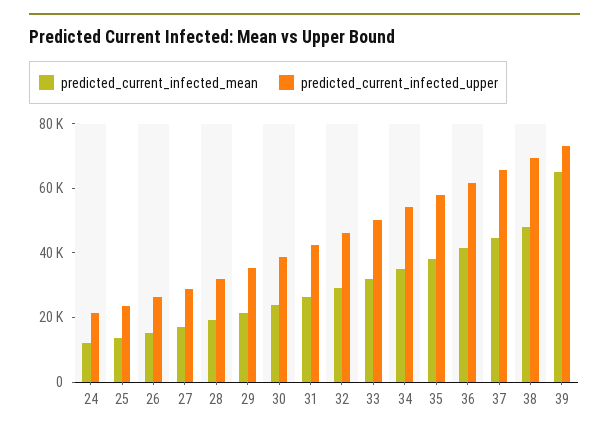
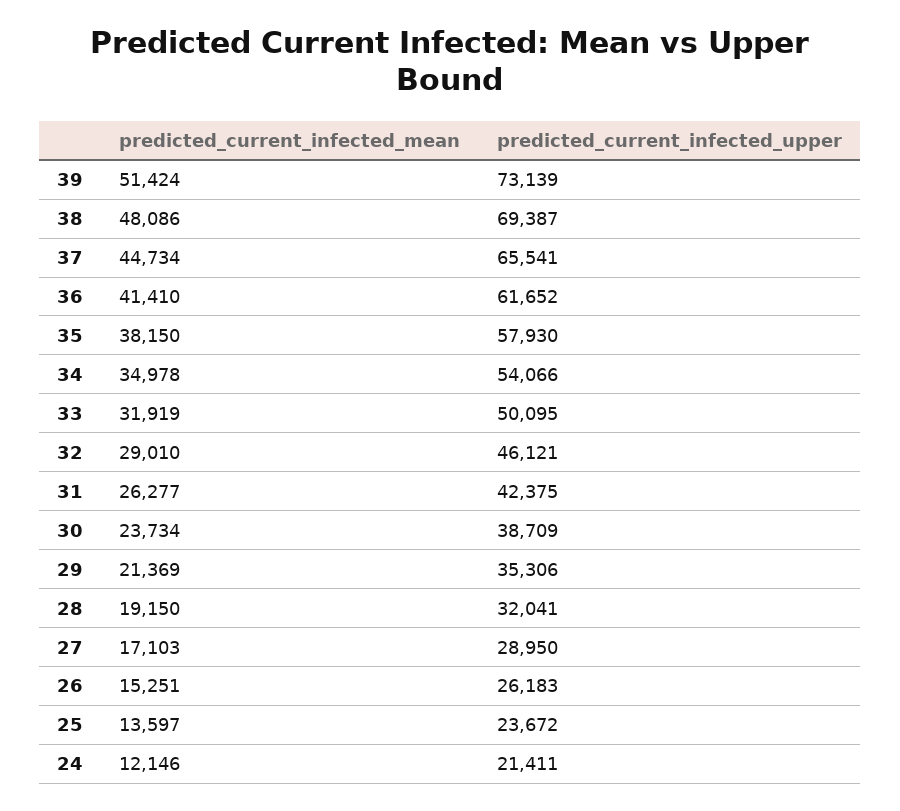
predicted_current_infected_mean, 39: 65000 -> 51424

